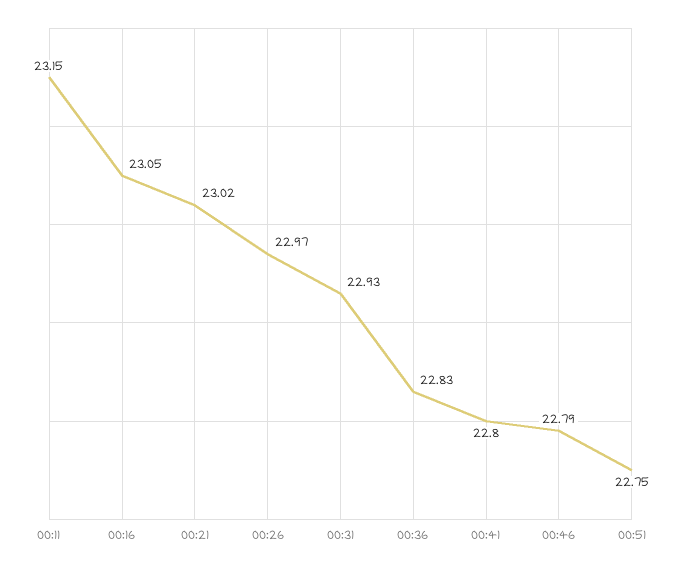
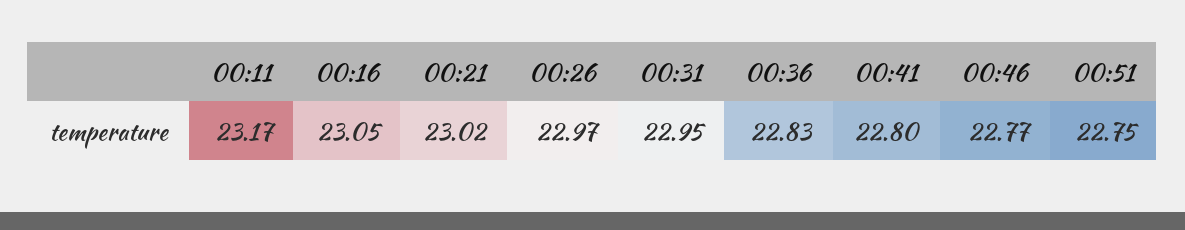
00:11: 23.15 -> 23.17
00:31: 22.93 -> 22.95
00:46: 22.79 -> 22.77

